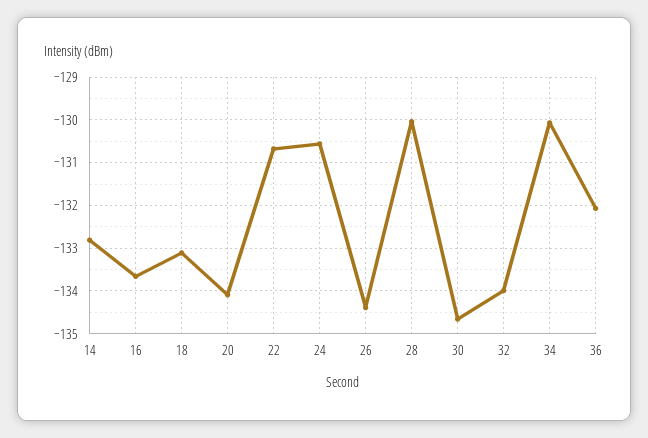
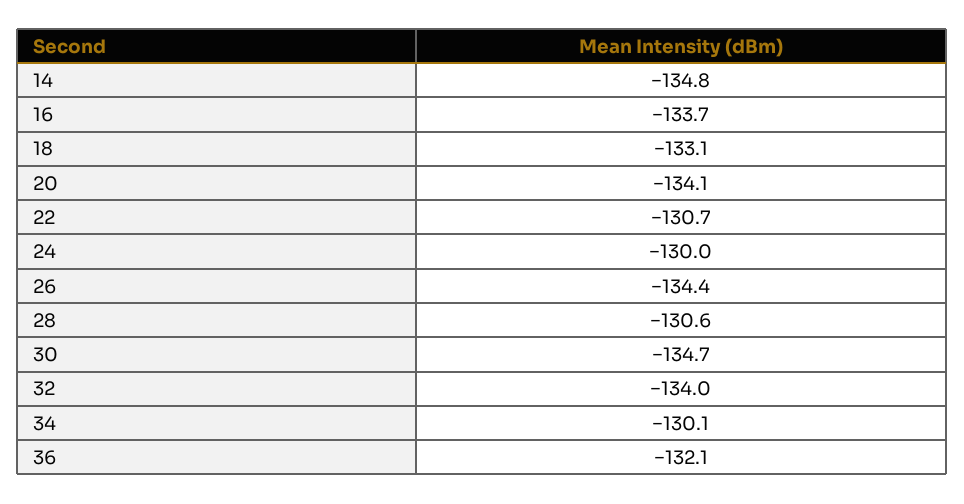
14: -132.8 -> -134.8
24: -130.6 -> -130
28: -130 -> -130.6

